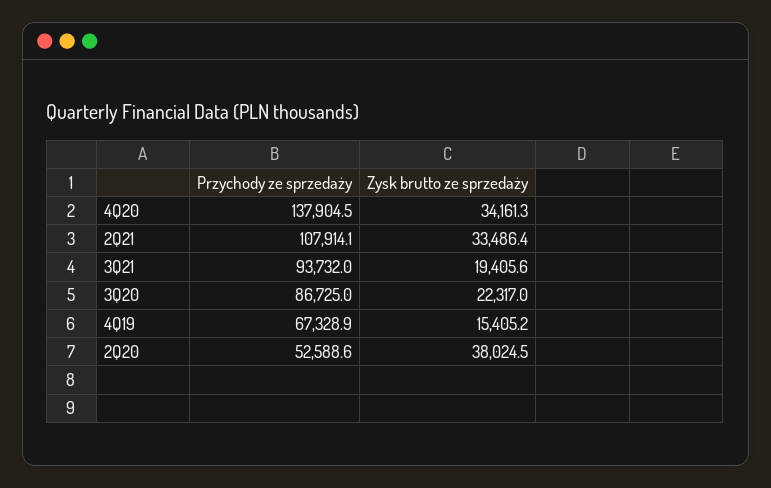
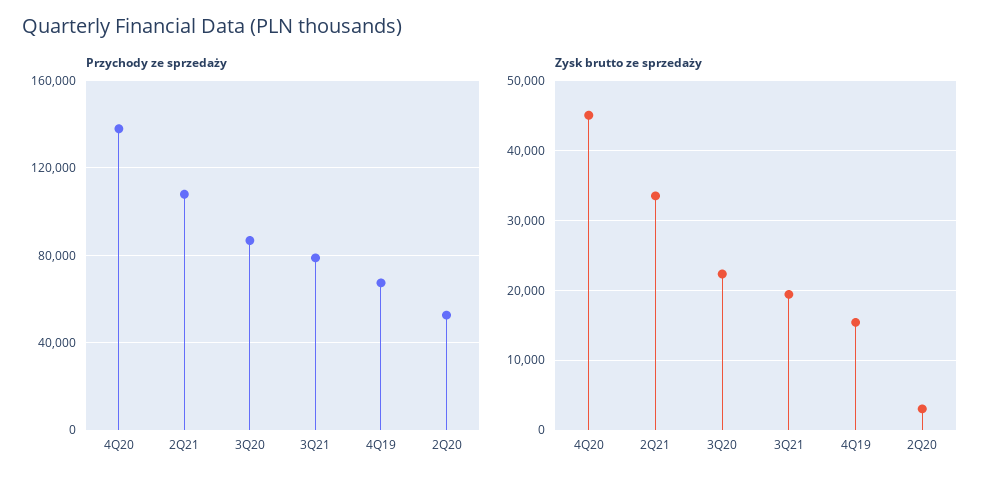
Zysk brutto ze sprzedaży, 4Q20: 34161.3 -> 45000
Przychody ze sprzedaży, 3Q21: 93732 -> 80000
Zysk brutto ze sprzedaży, 2Q20: 38024.5 -> 3000

